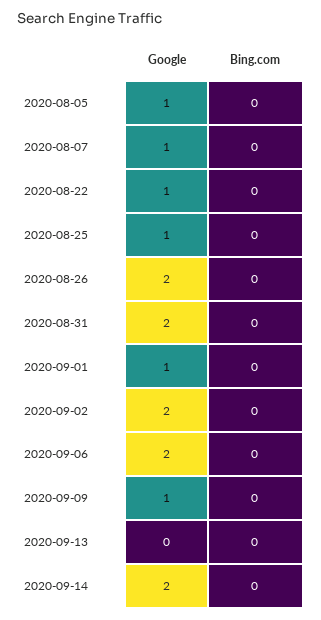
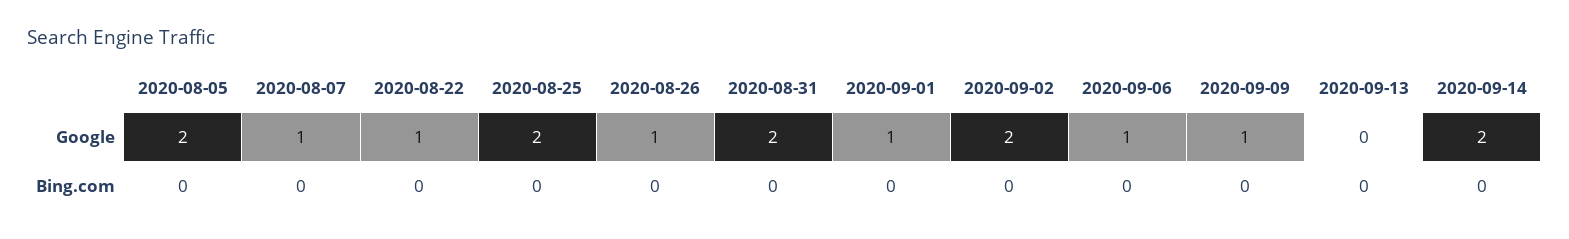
Google, 2020-08-05: 1 -> 2
Google, 2020-08-25: 1 -> 2
Google, 2020-08-26: 2 -> 1
Google, 2020-09-06: 2 -> 1

